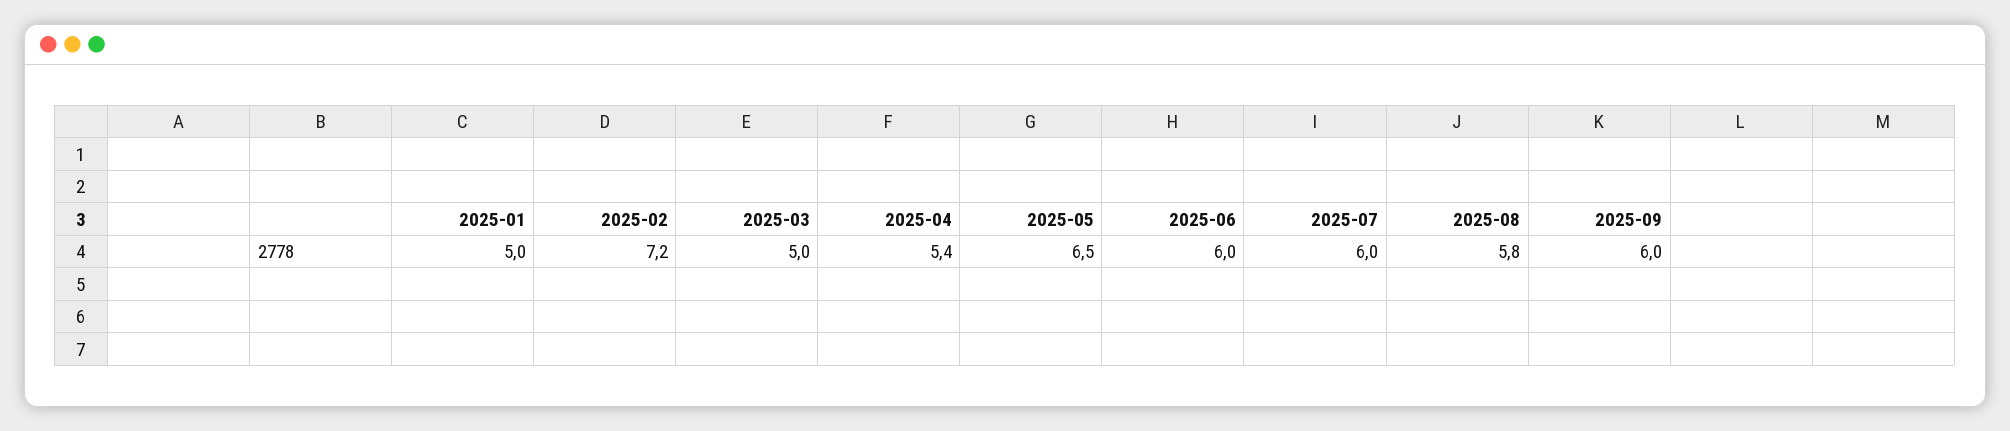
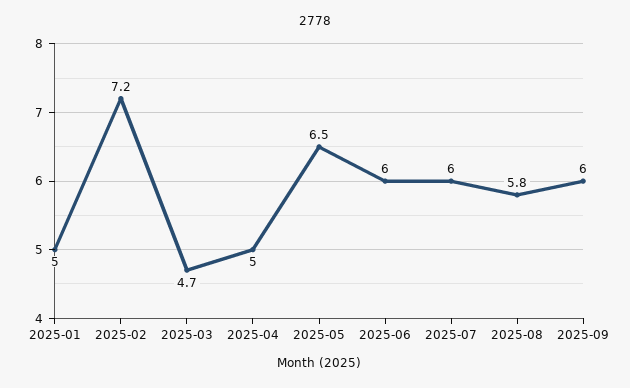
2025-03: 5 -> 4.7
2025-04: 5.4 -> 5

